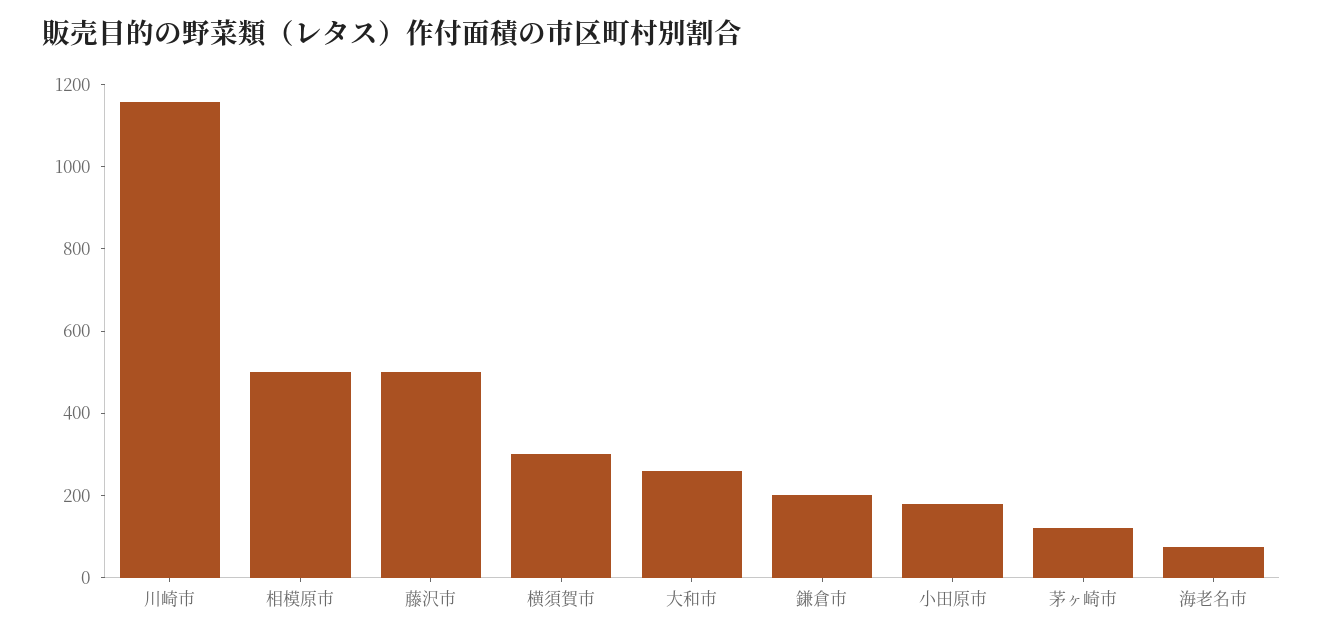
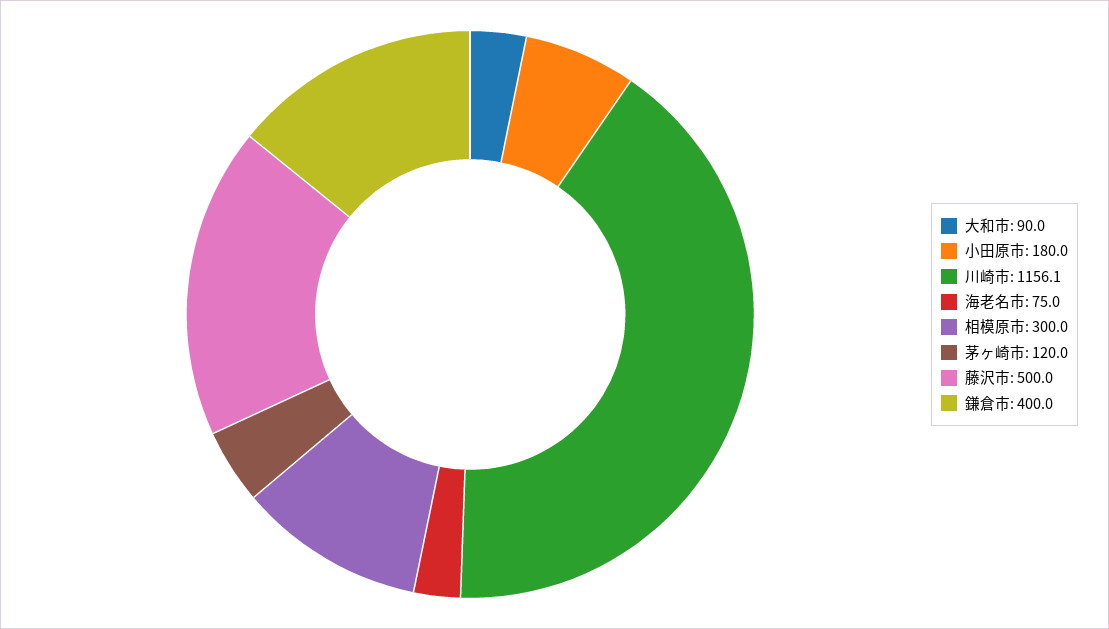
相模原市: 500 -> 300
横須賀市: 300 -> none
大和市: 250 -> 90
鎌倉市: 200 -> 400

